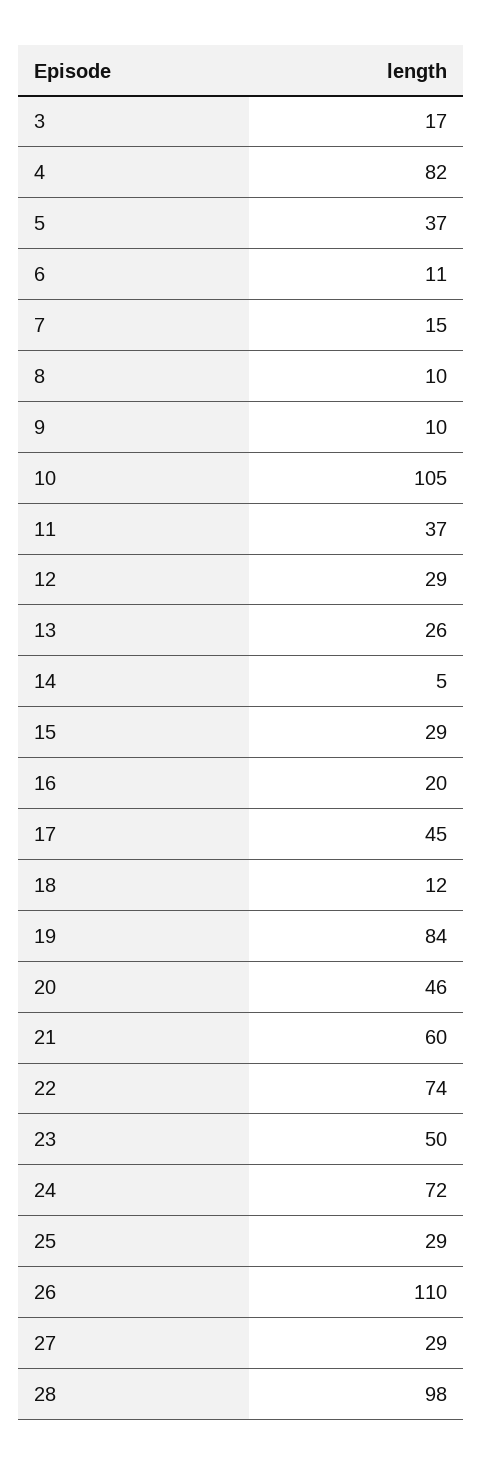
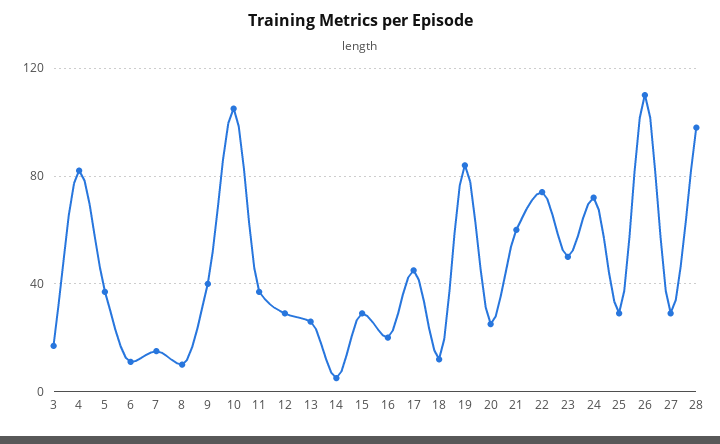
9: 10 -> 40
20: 46 -> 25

